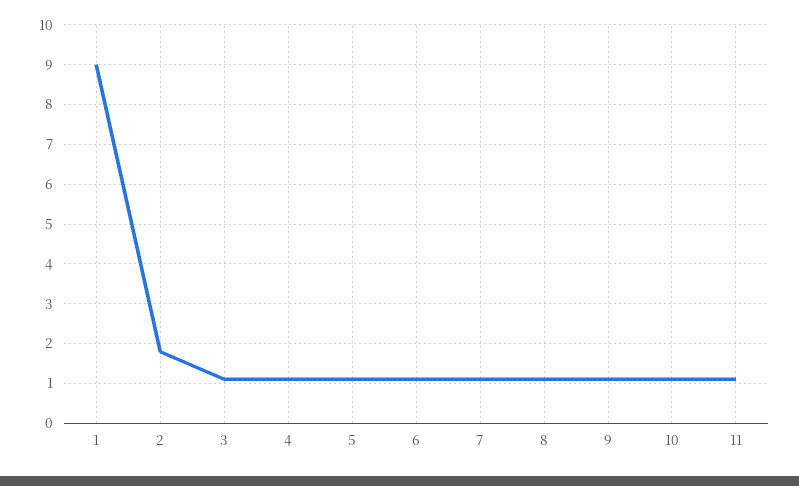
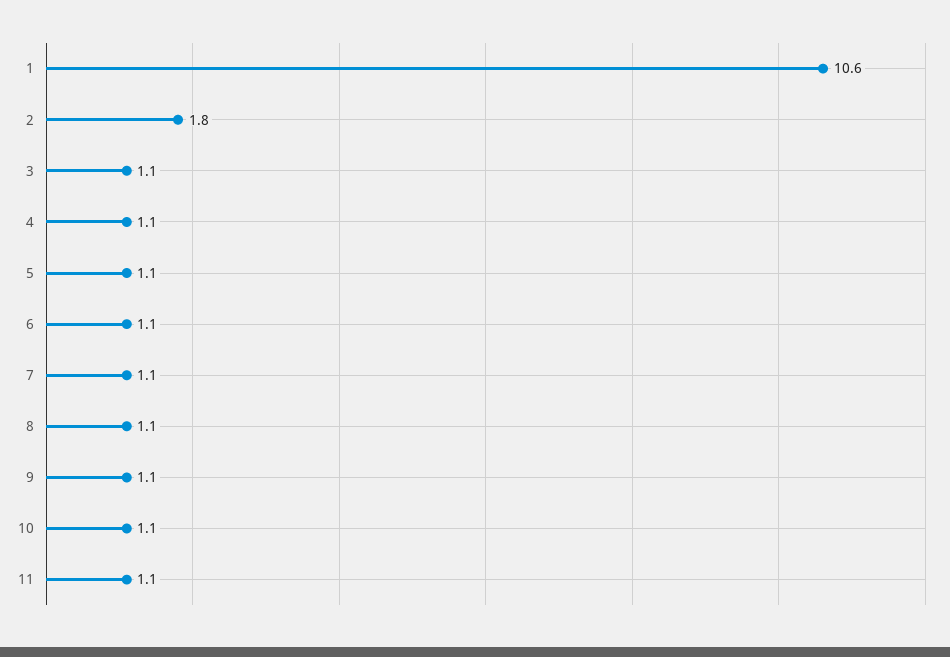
1: 9 -> 10.6

